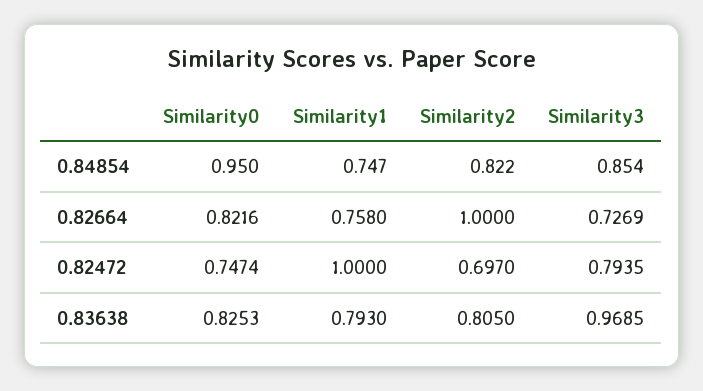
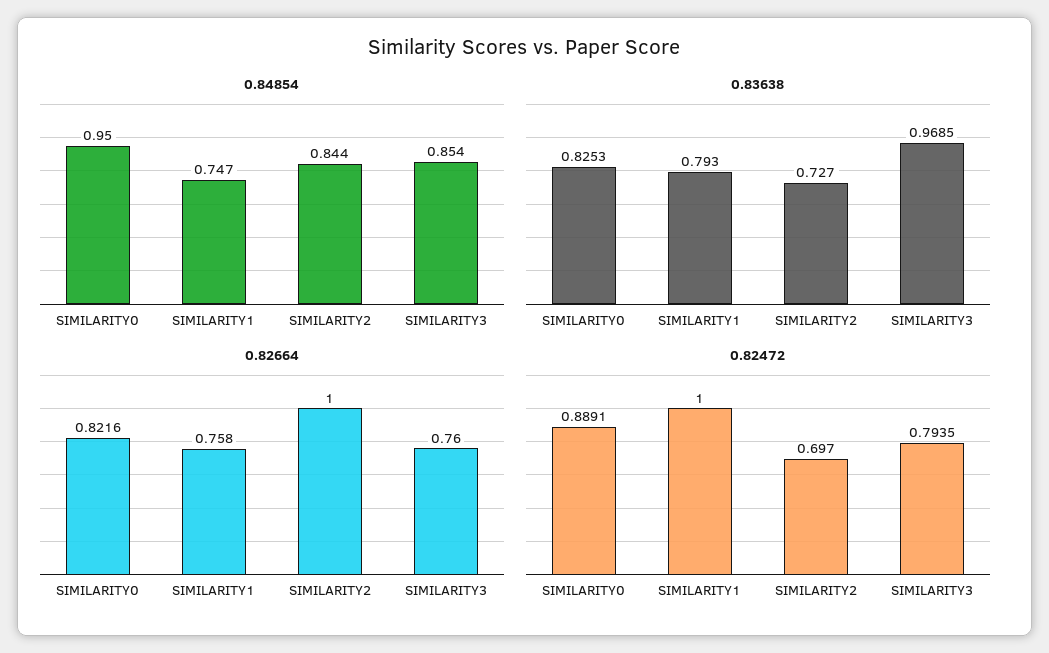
0.84854, Similarity2: 0.822 -> 0.844
0.82664, Similarity3: 0.7269 -> 0.76
0.82472, Similarity0: 0.7474 -> 0.8891
0.83638, Similarity2: 0.805 -> 0.727

